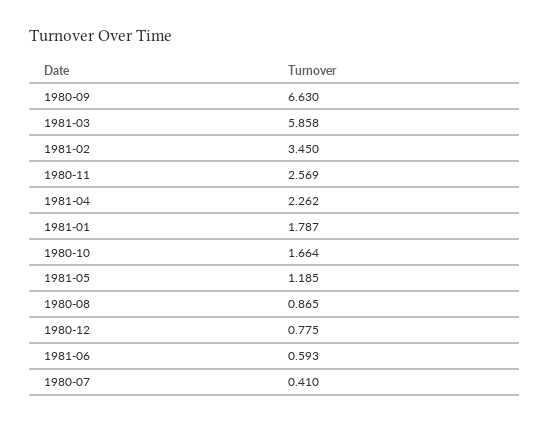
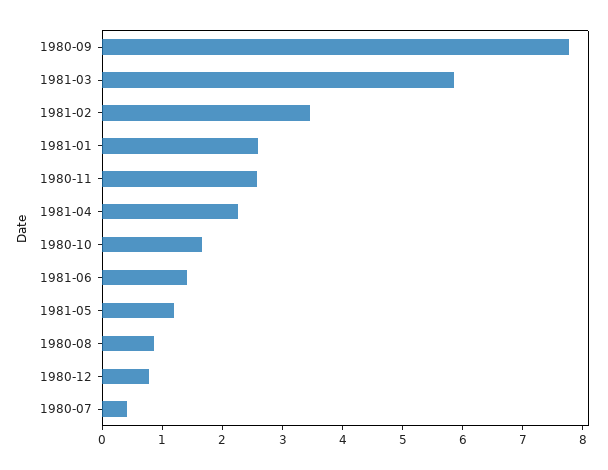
1980-09: 6.63 -> 7.8
1981-01: 1.787 -> 2.6
1981-06: 0.593 -> 1.4

